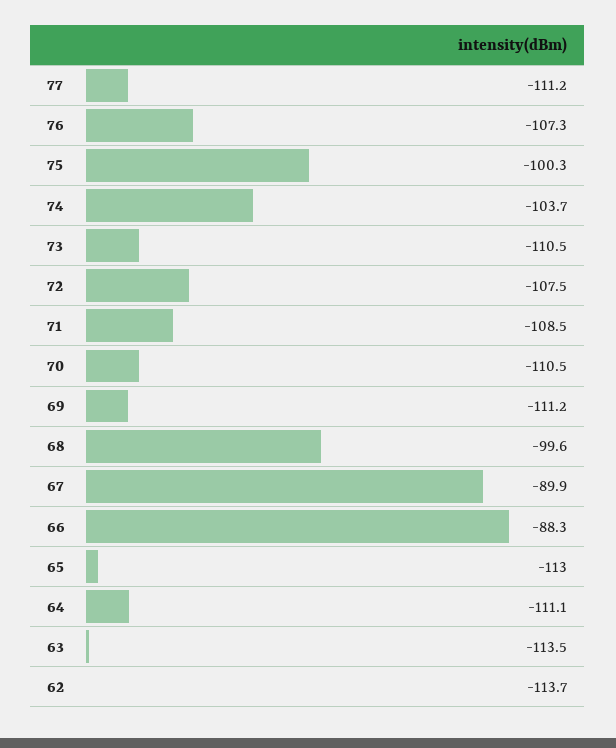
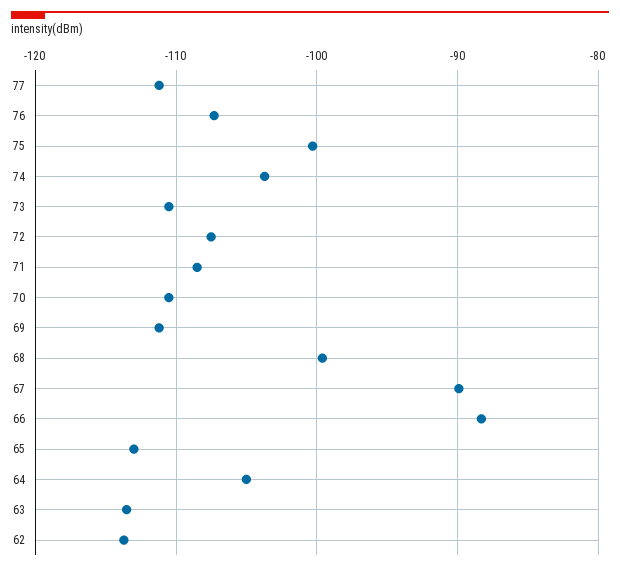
64: -111.1 -> -105

